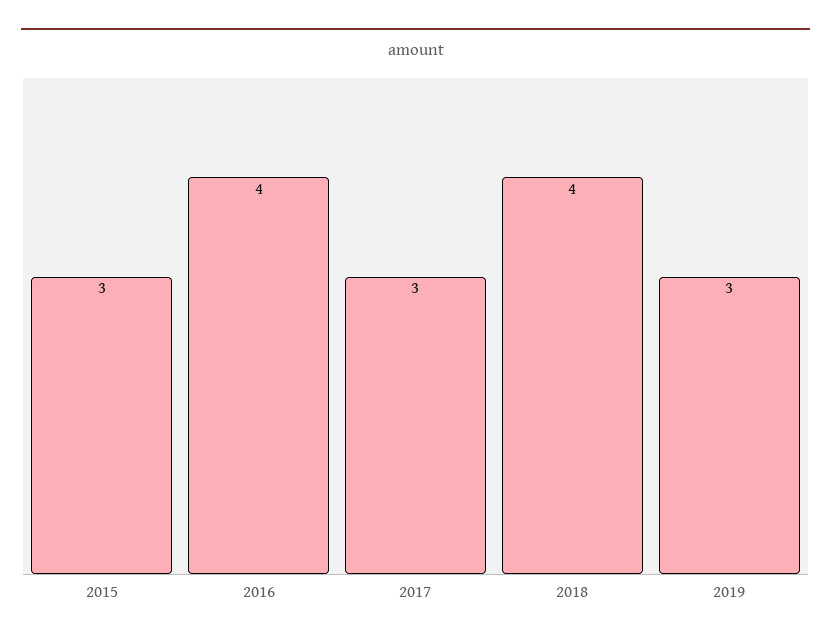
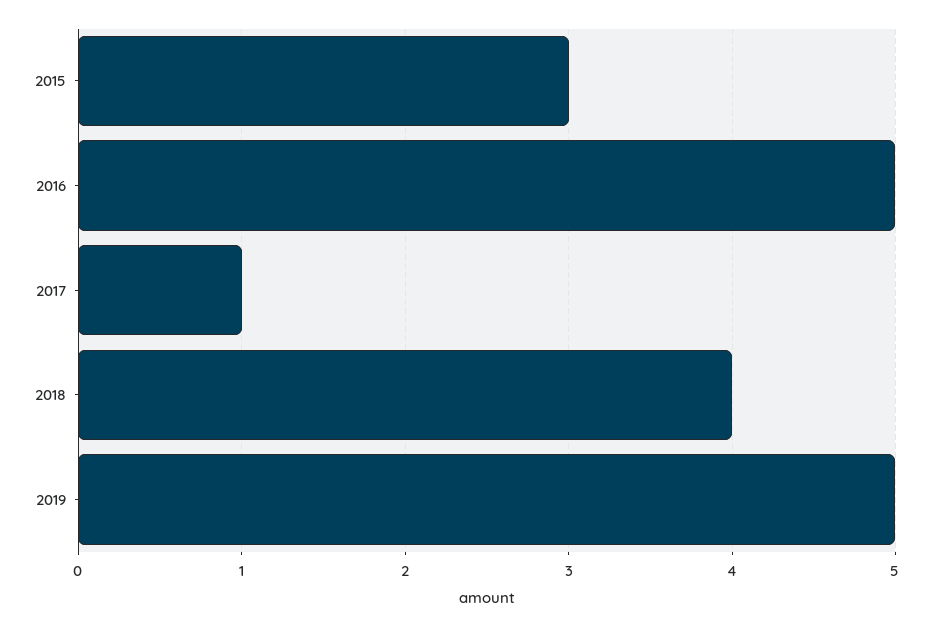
2016: 4 -> 5
2017: 3 -> 1
2019: 3 -> 5

